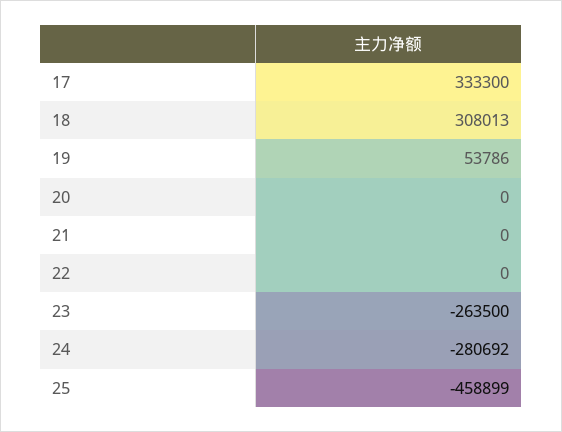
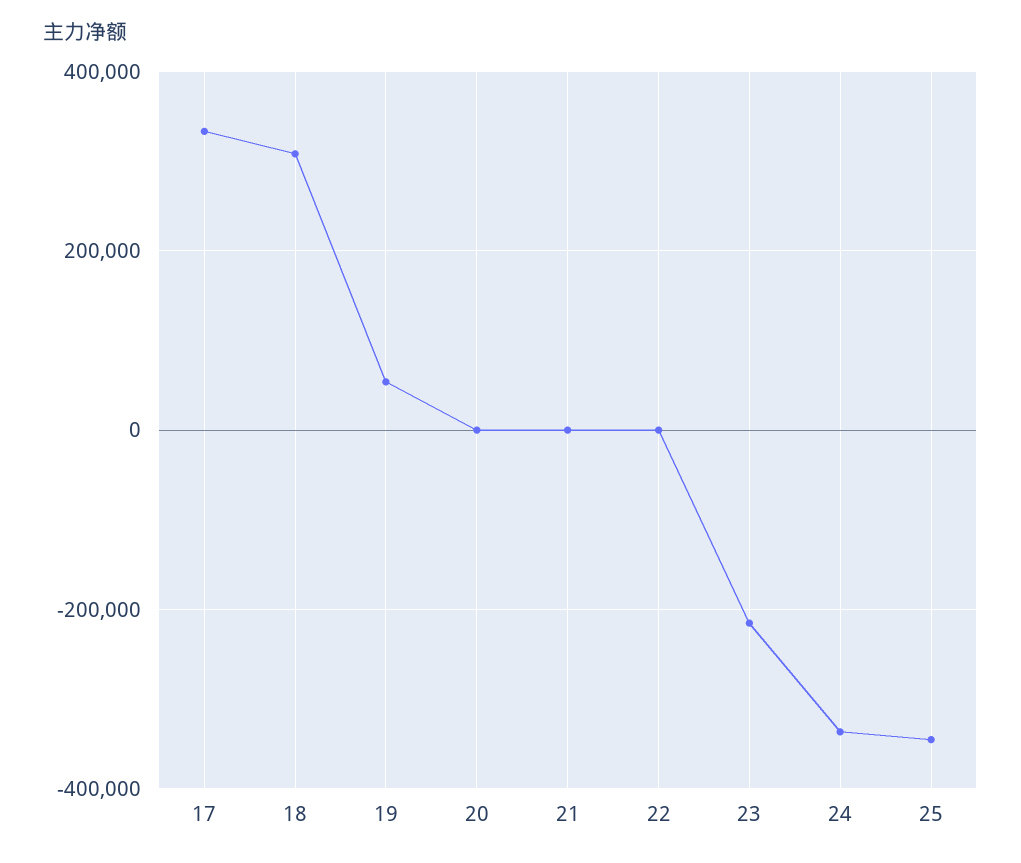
23: -263500 -> -220000
24: -280692 -> -340000
25: -458899 -> -340000

